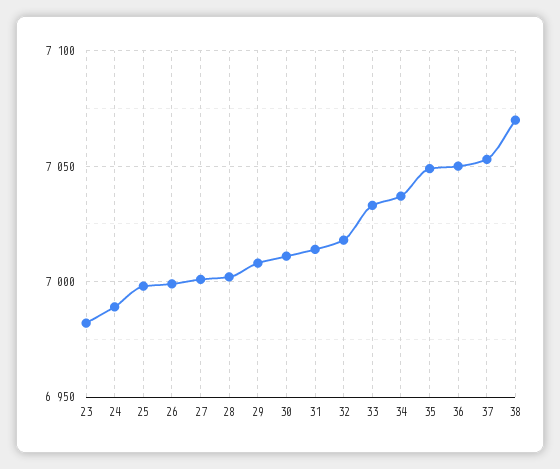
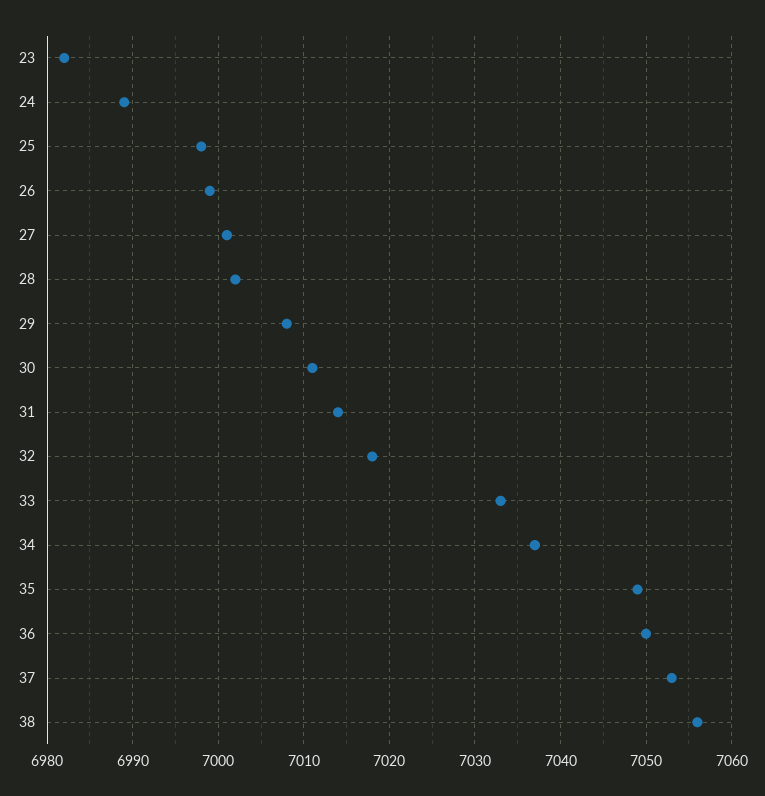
38: 7070 -> 7056

